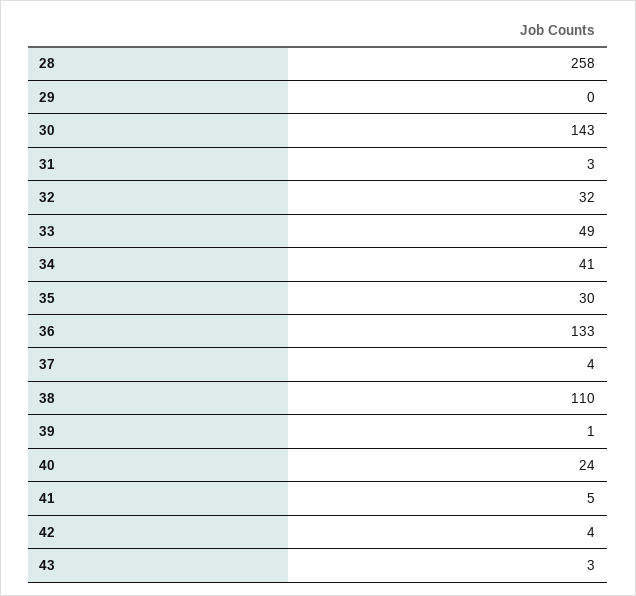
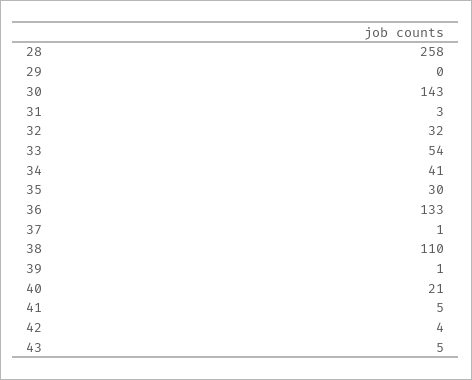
33: 49 -> 54
37: 4 -> 1
40: 24 -> 21
43: 3 -> 5

